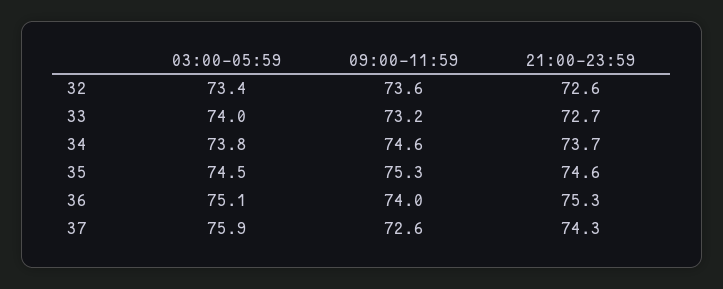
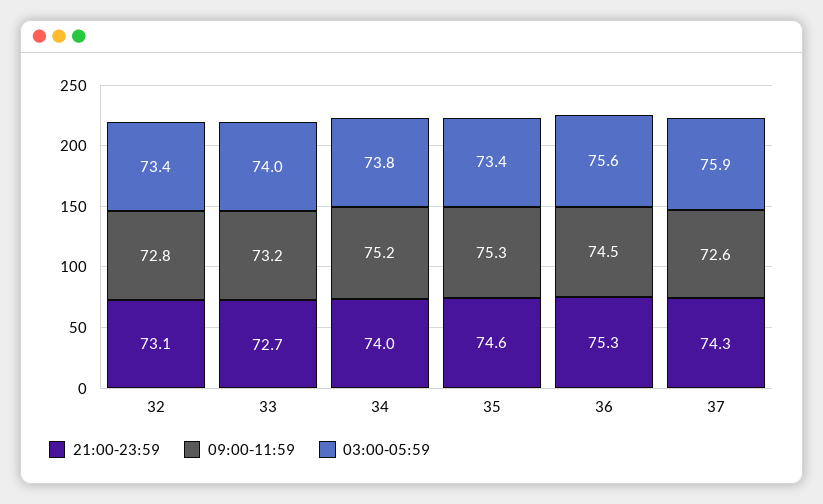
09:00-11:59, 32: 73.6 -> 72.8
21:00-23:59, 32: 72.6 -> 73.1
09:00-11:59, 34: 74.6 -> 75.2
21:00-23:59, 34: 73.7 -> 74
03:00-05:59, 35: 74.5 -> 73.4
03:00-05:59, 36: 75.1 -> 75.6
09:00-11:59, 36: 74 -> 74.5

